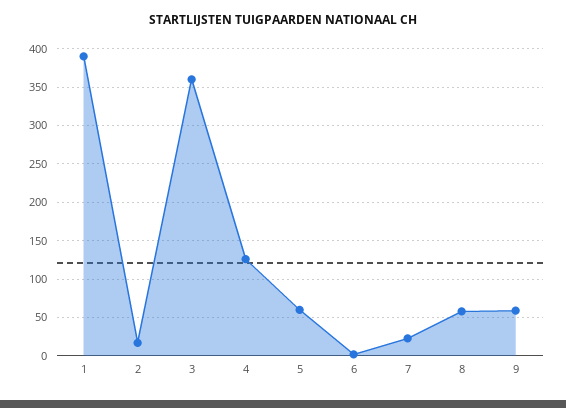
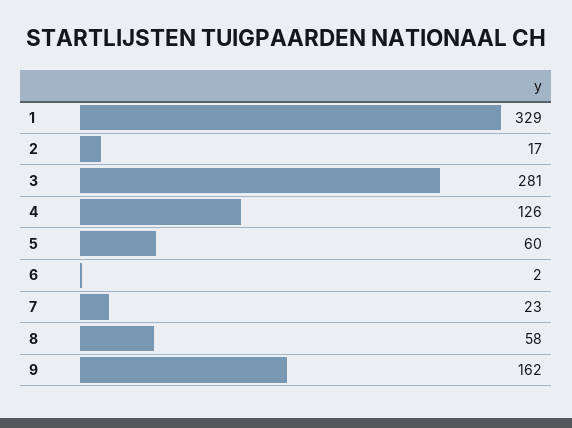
1: 390 -> 329
3: 360 -> 281
9: 60 -> 162

